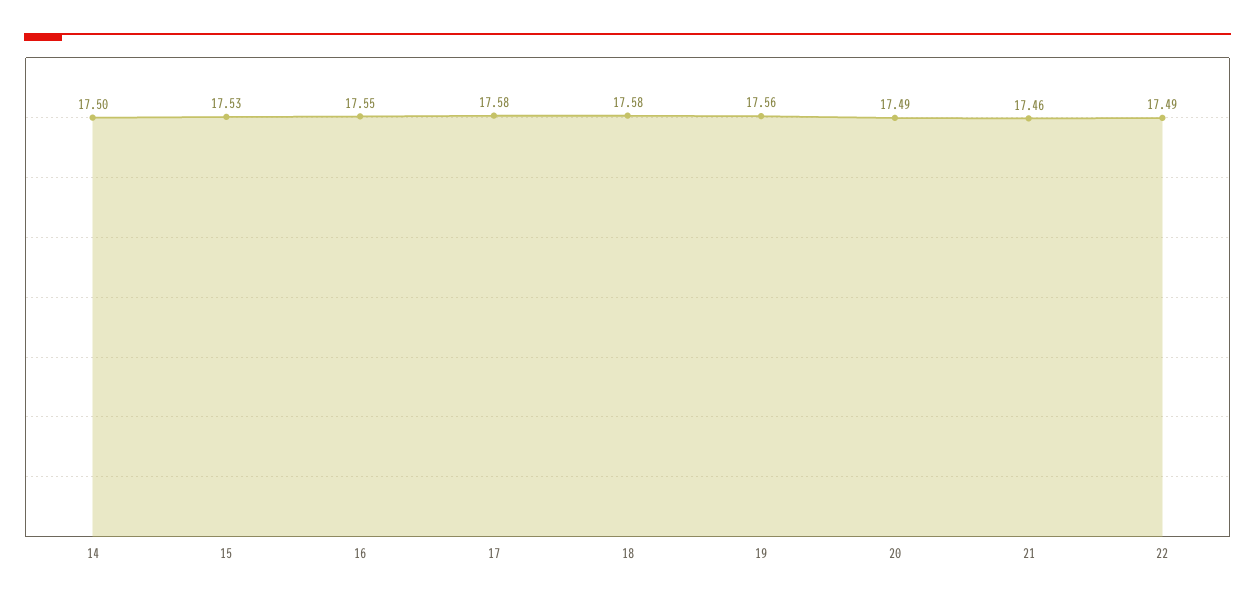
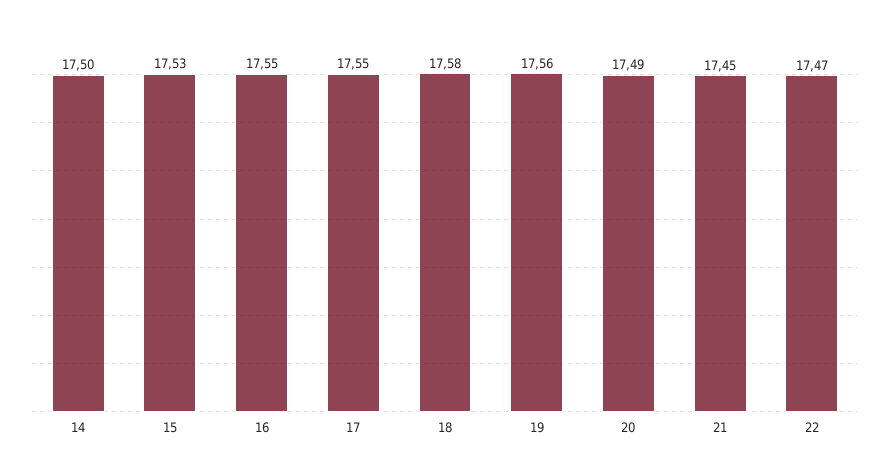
17: 17.58 -> 17.55
21: 17.46 -> 17.45
22: 17.49 -> 17.47

